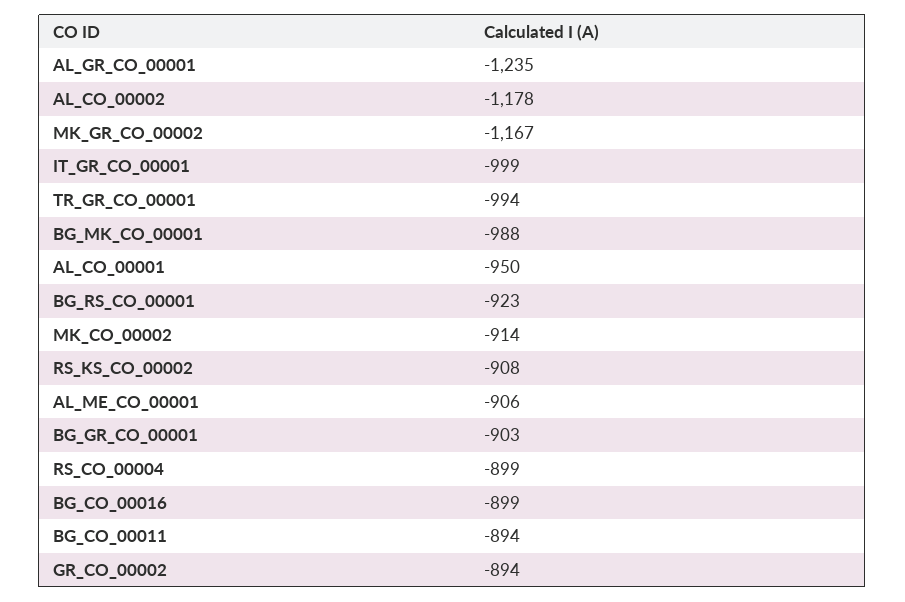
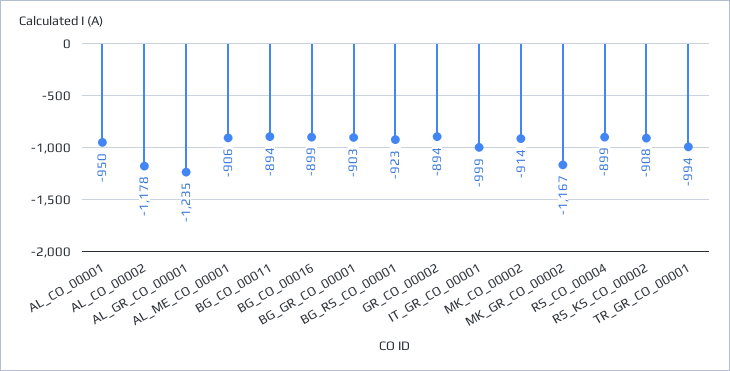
BG_MK_CO_00001: -988 -> none

